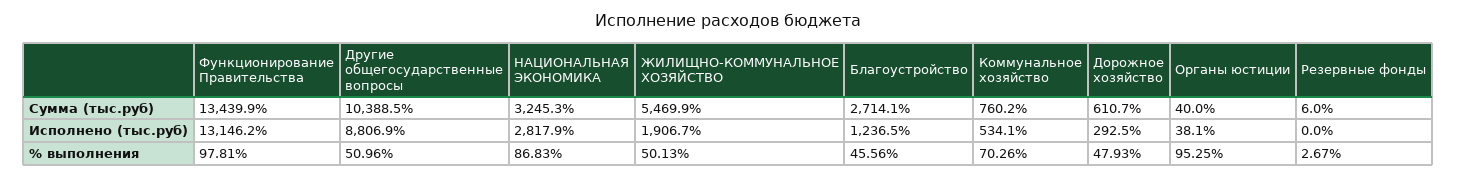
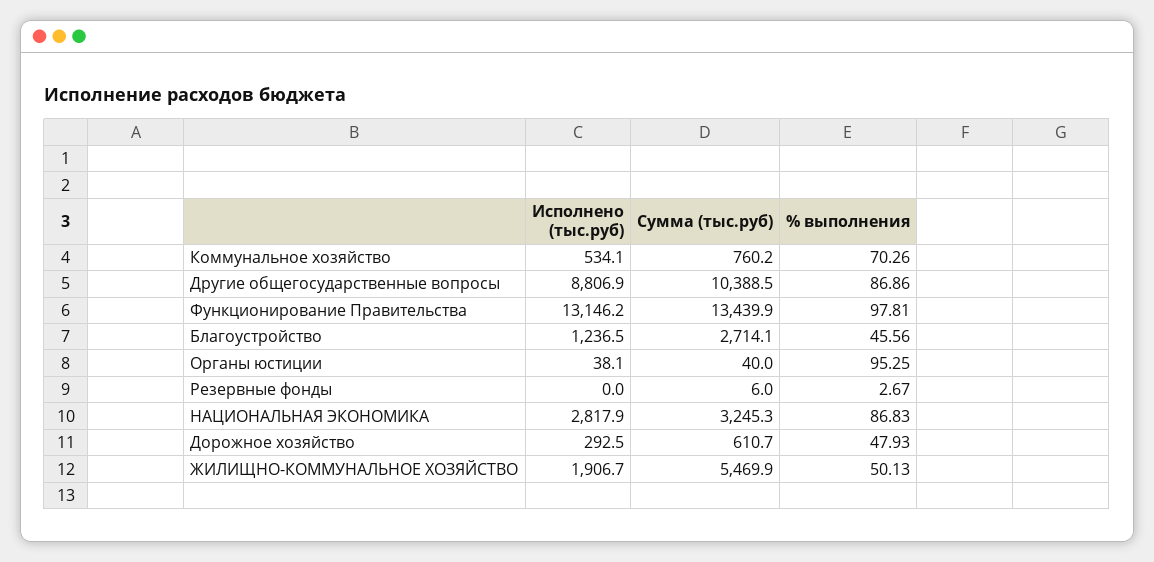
Другие общегосударственные вопросы, % выполнения: 50.96 -> 86.86

